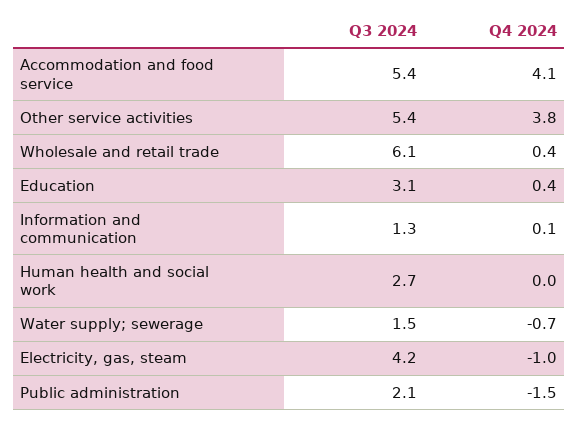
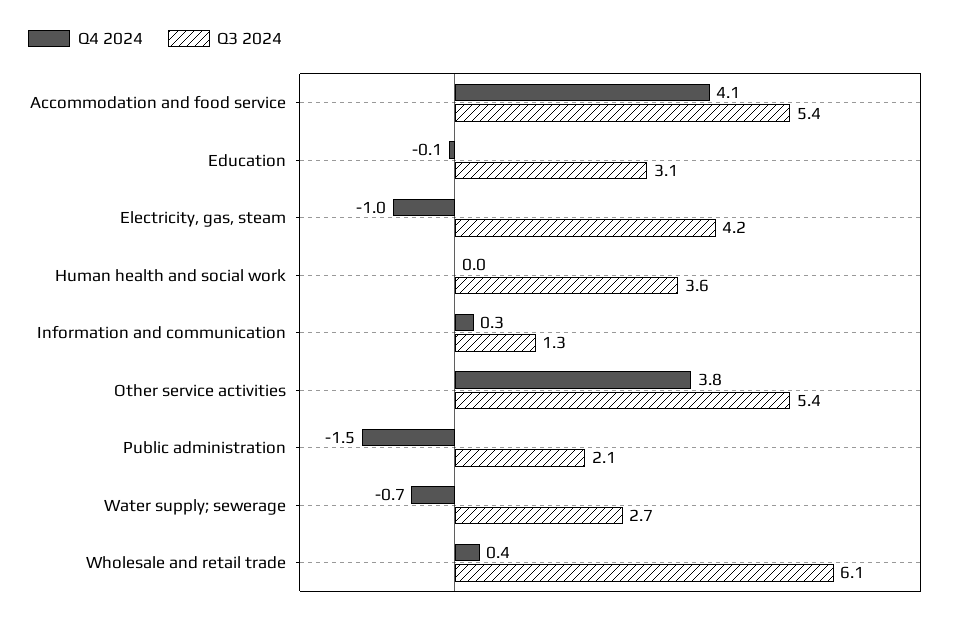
Q4 2024, Education: 0.4 -> -0.1
Q4 2024, Information and communication: 0.1 -> 0.3
Q3 2024, Human health and social work: 2.7 -> 3.6
Q3 2024, Water supply; sewerage: 1.5 -> 2.7

